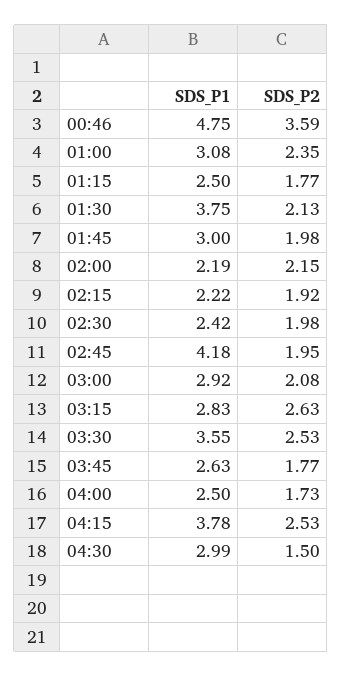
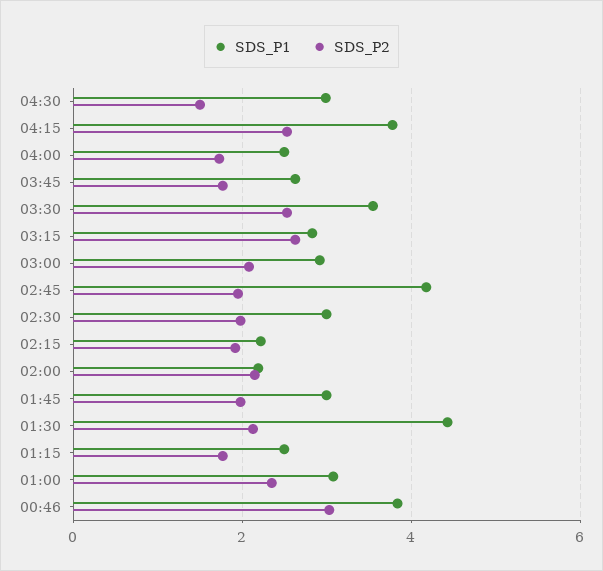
SDS_P1, 00:46: 4.75 -> 3.8
SDS_P2, 00:46: 3.59 -> 3
SDS_P1, 01:30: 3.75 -> 4.4
SDS_P1, 02:30: 2.42 -> 3

